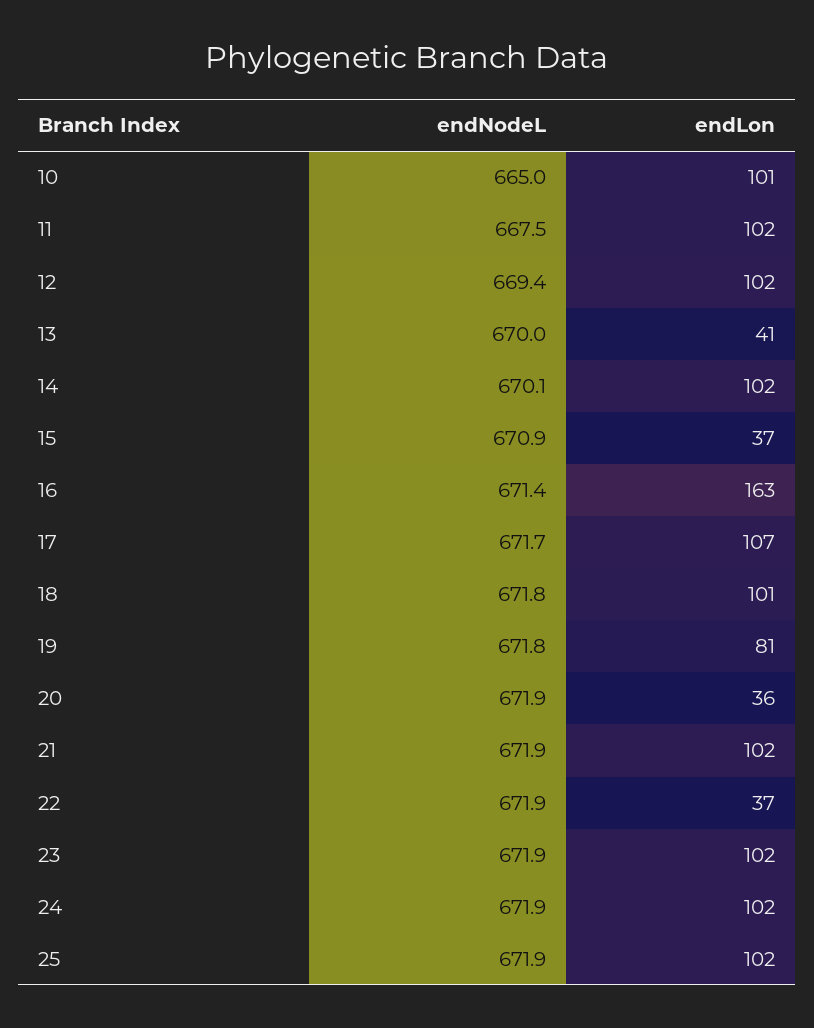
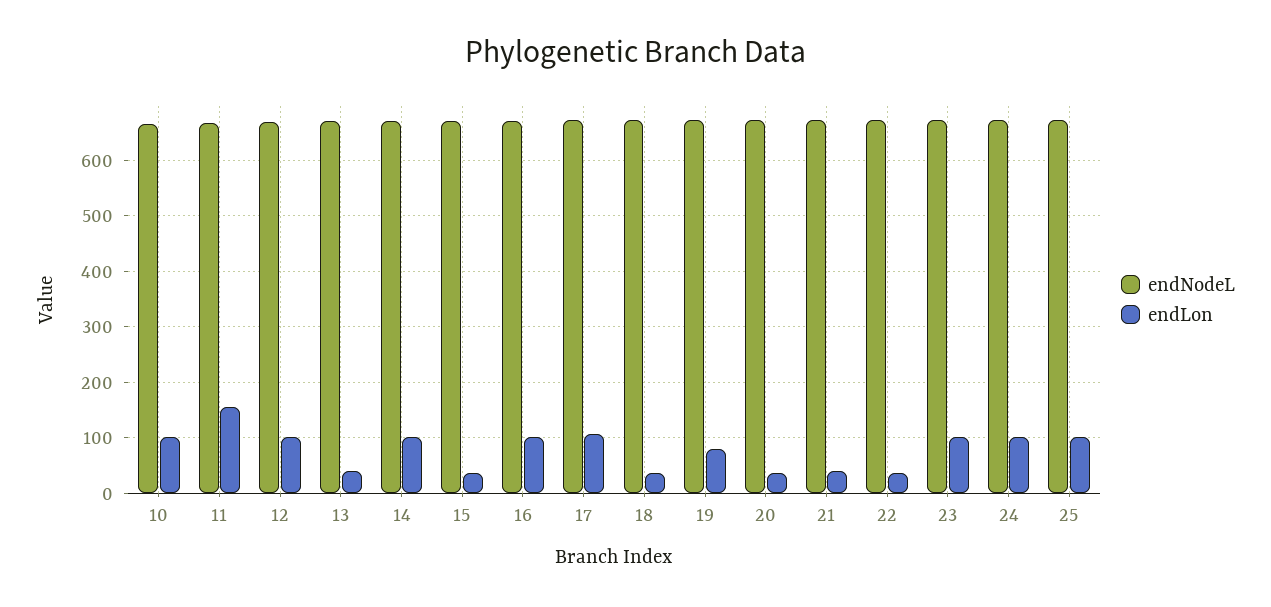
endLon, 11: 102 -> 160
endLon, 16: 163 -> 100
endLon, 18: 101 -> 40
endLon, 21: 102 -> 40

